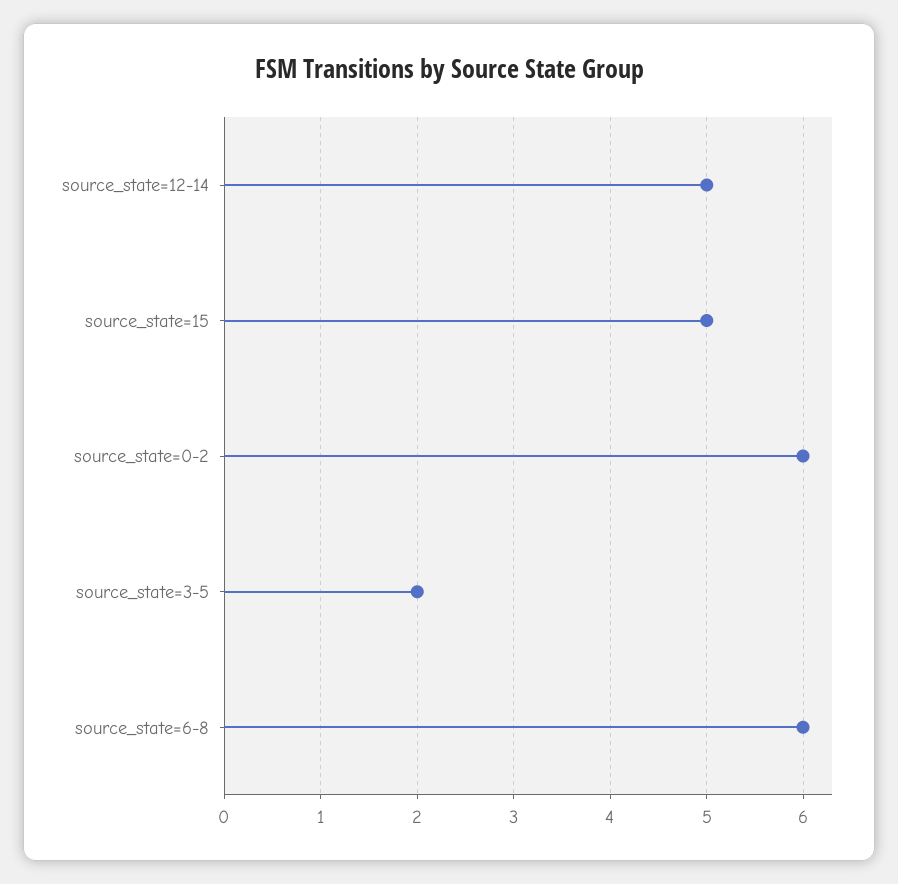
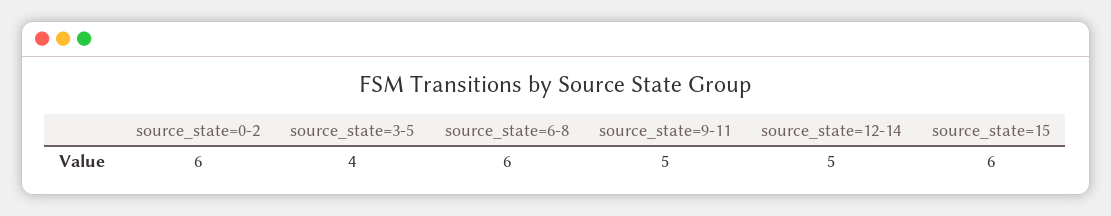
source_state=15: 5 -> 6
source_state=3-5: 2 -> 4
source_state=9-11: none -> 5

